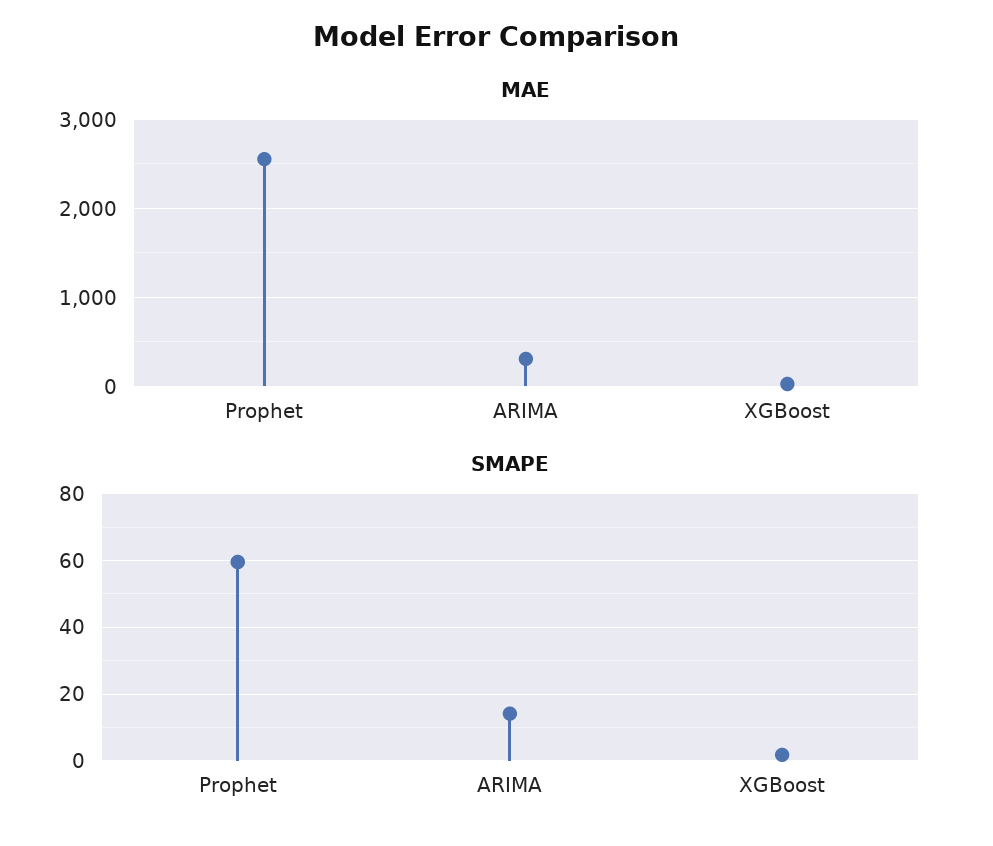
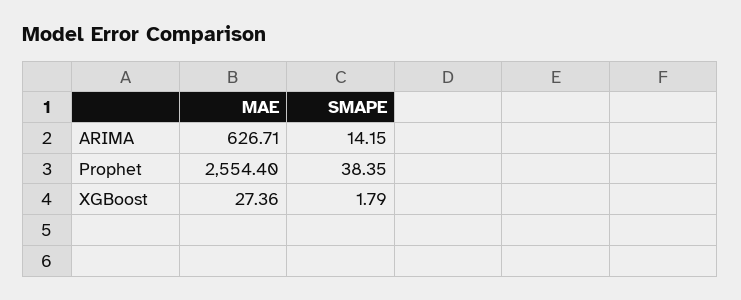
MAE, ARIMA: 300 -> 626.71
SMAPE, Prophet: 60 -> 38.35

